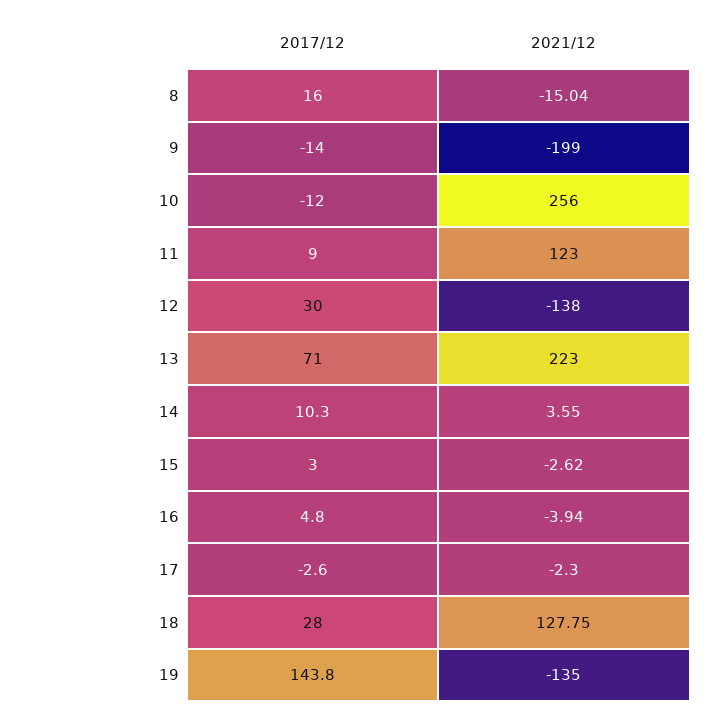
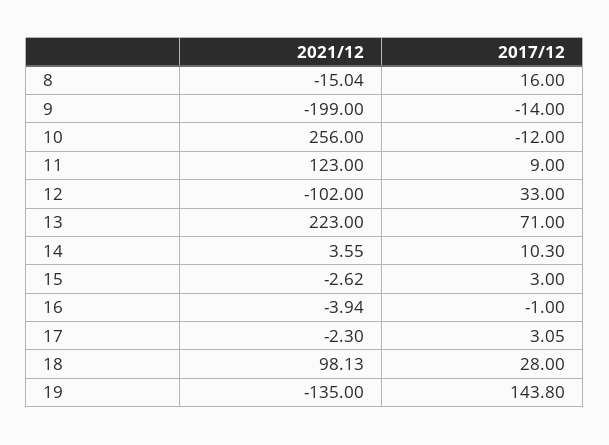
2017/12, 12: 30 -> 33
2021/12, 12: -138 -> -102
2017/12, 16: 4.8 -> -1
2017/12, 17: -2.6 -> 3.05
2021/12, 18: 127.75 -> 98.13

